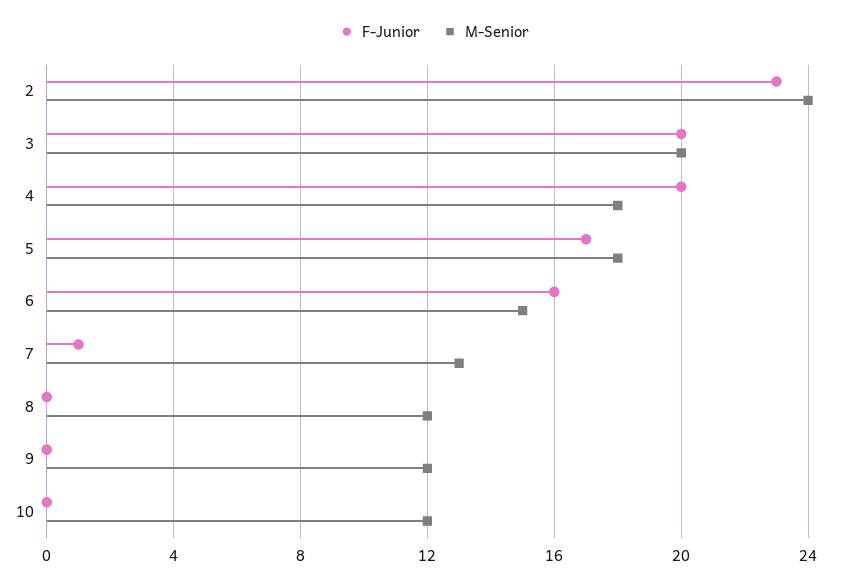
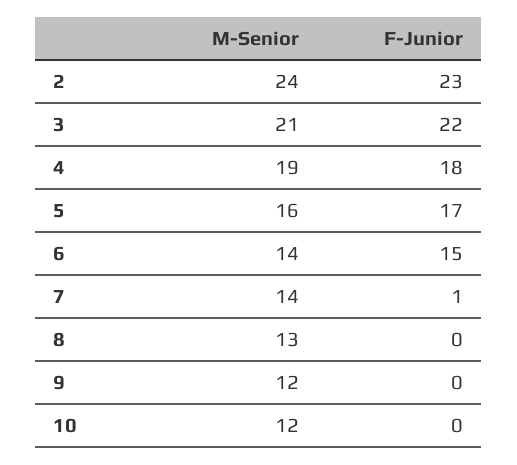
F-Junior, 3: 20 -> 22
M-Senior, 3: 20 -> 21
F-Junior, 4: 20 -> 18
M-Senior, 4: 18 -> 19
M-Senior, 5: 18 -> 16
F-Junior, 6: 16 -> 15
M-Senior, 6: 15 -> 14
M-Senior, 7: 13 -> 14
M-Senior, 8: 12 -> 13

